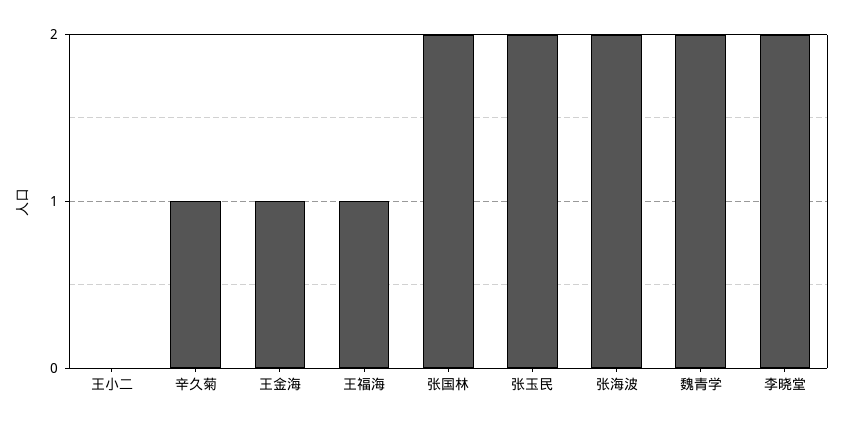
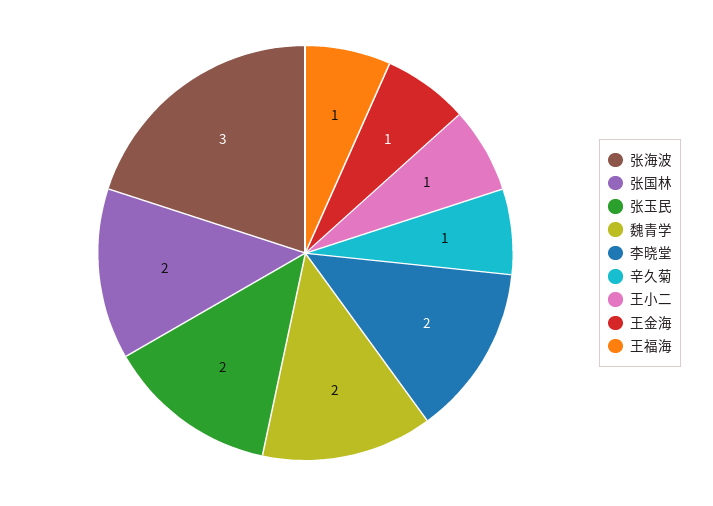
王小二: 0 -> 1
张海波: 2 -> 3

